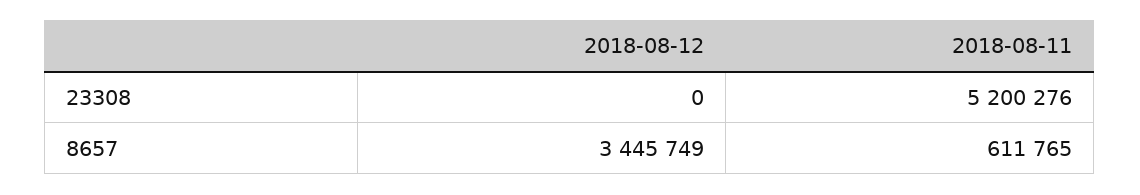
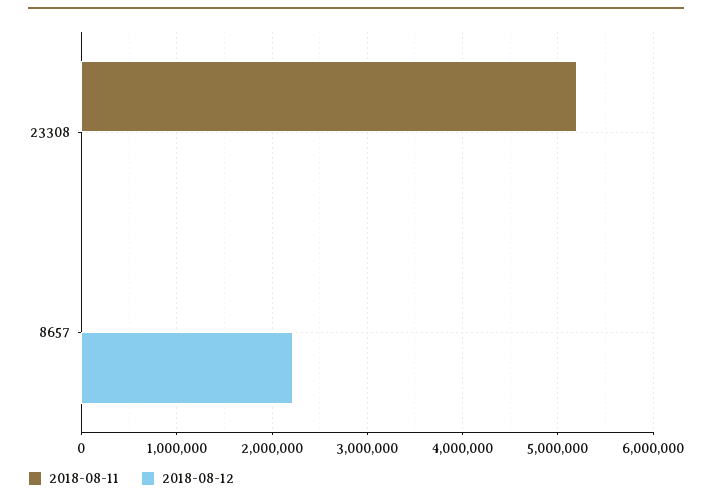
2018-08-12, 8657: 3445749 -> 2200000
2018-08-11, 8657: 611765 -> 0

